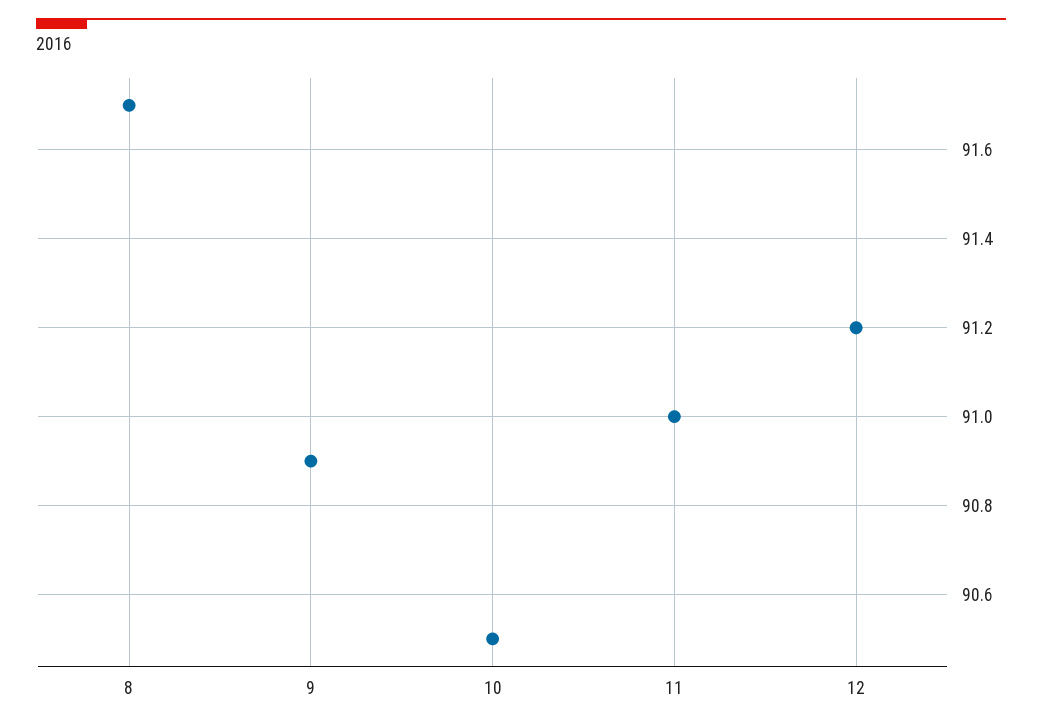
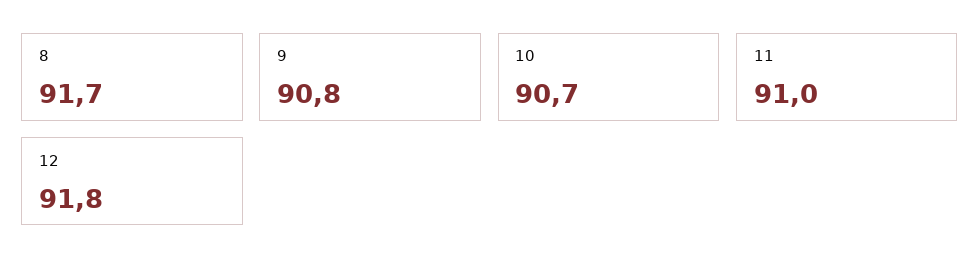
9: 90.9 -> 90.8
10: 90.5 -> 90.7
12: 91.2 -> 91.8

